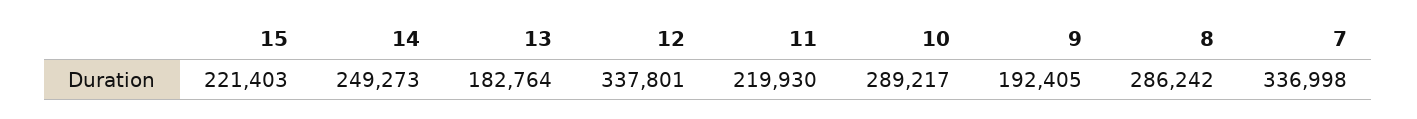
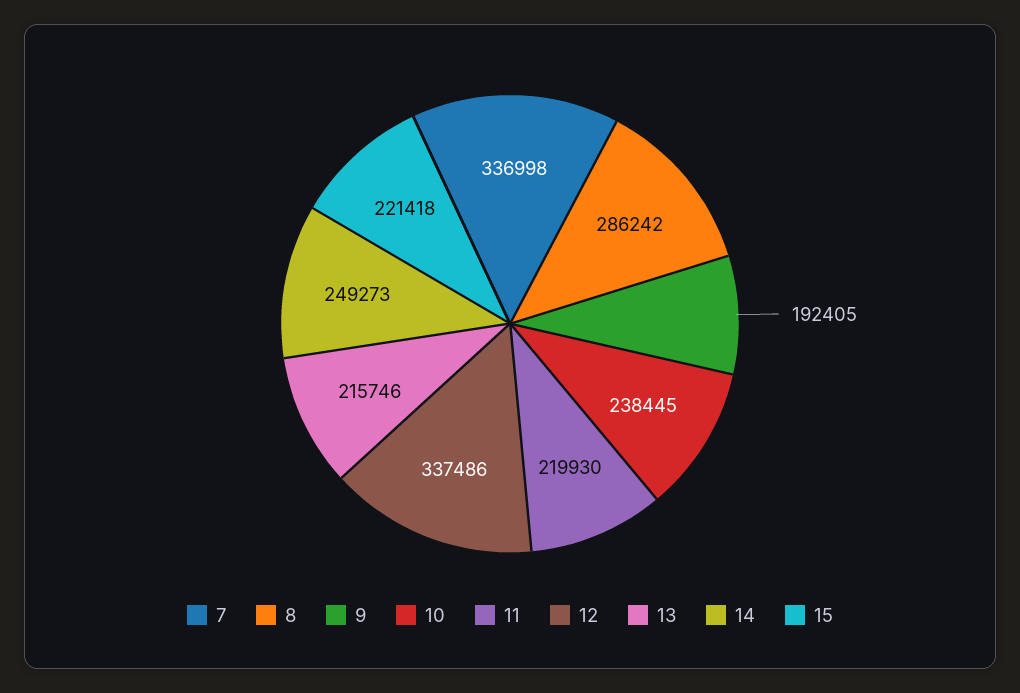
15: 221403 -> 221418
13: 182764 -> 215746
12: 337801 -> 337486
10: 289217 -> 238445

